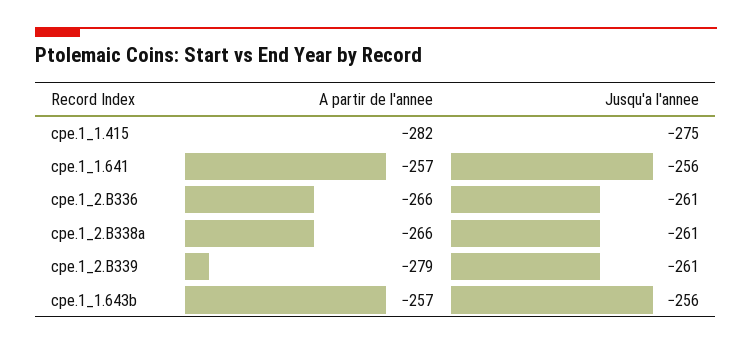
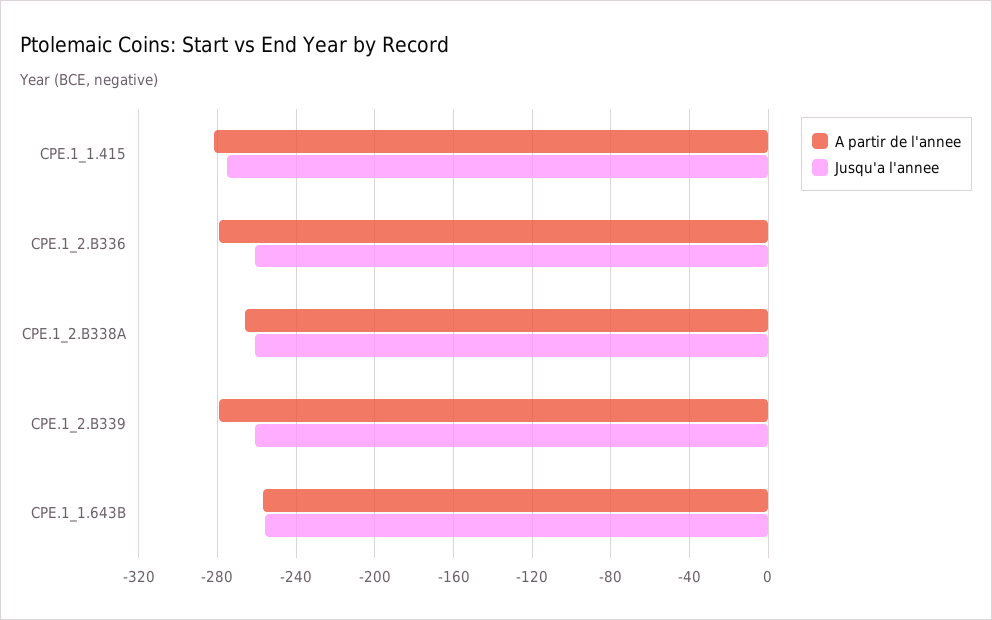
A partir de l'annee, cpe.1_1.641: -257 -> none
Jusqu'a l'annee, cpe.1_1.641: -256 -> none
A partir de l'annee, cpe.1_2.B336: -266 -> -280

